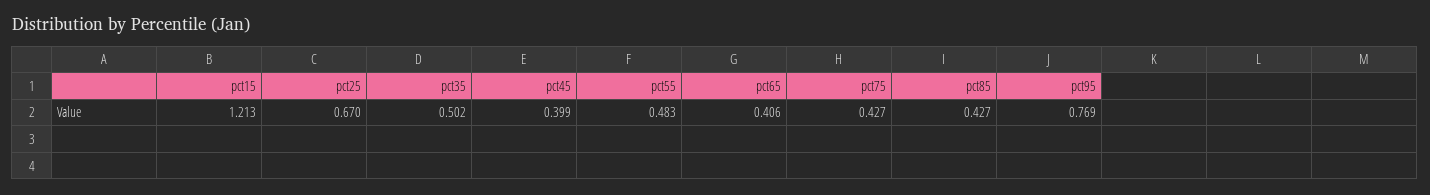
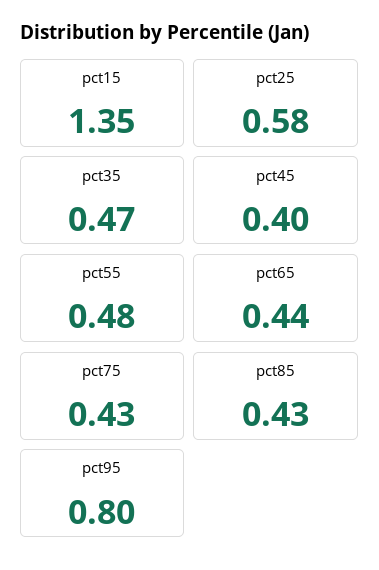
pct15: 1.213 -> 1.35
pct25: 0.67 -> 0.58
pct35: 0.502 -> 0.47
pct65: 0.406 -> 0.44
pct95: 0.769 -> 0.8

